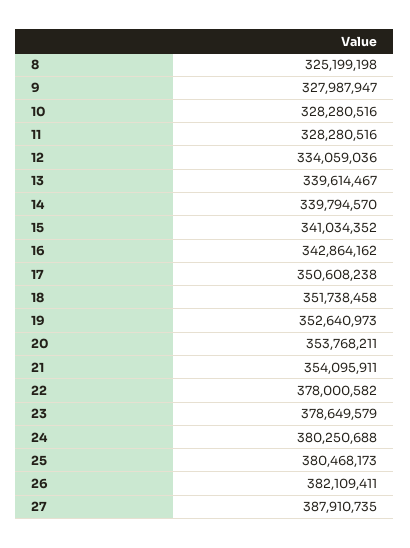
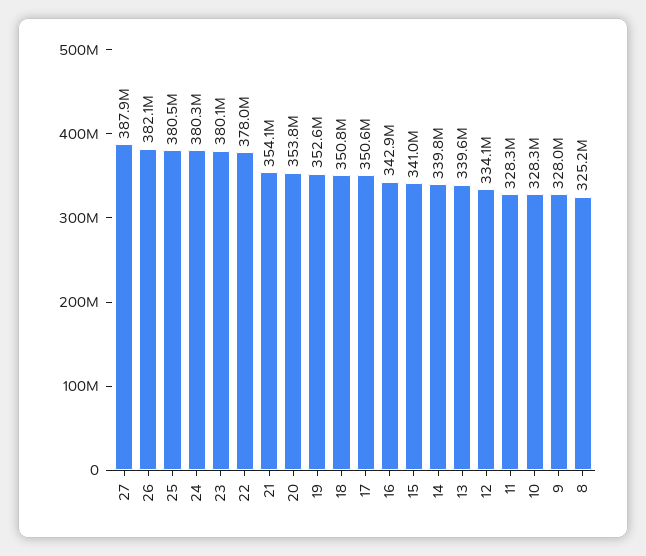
18: 351738458 -> 350800000
23: 378649579 -> 380100000

